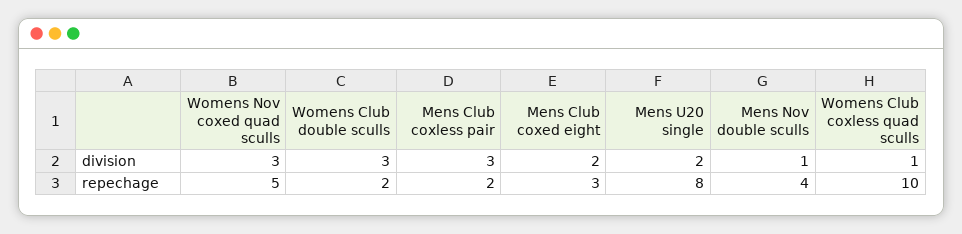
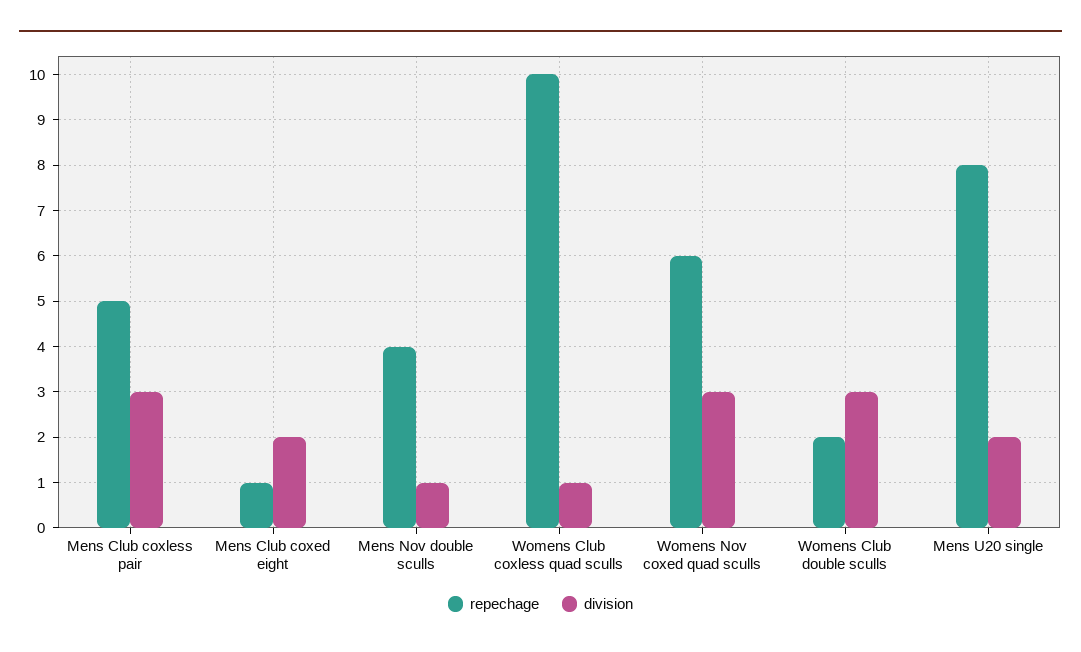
repechage, Womens Nov coxed quad sculls: 5 -> 6
repechage, Mens Club coxless pair: 2 -> 5
repechage, Mens Club coxed eight: 3 -> 1

